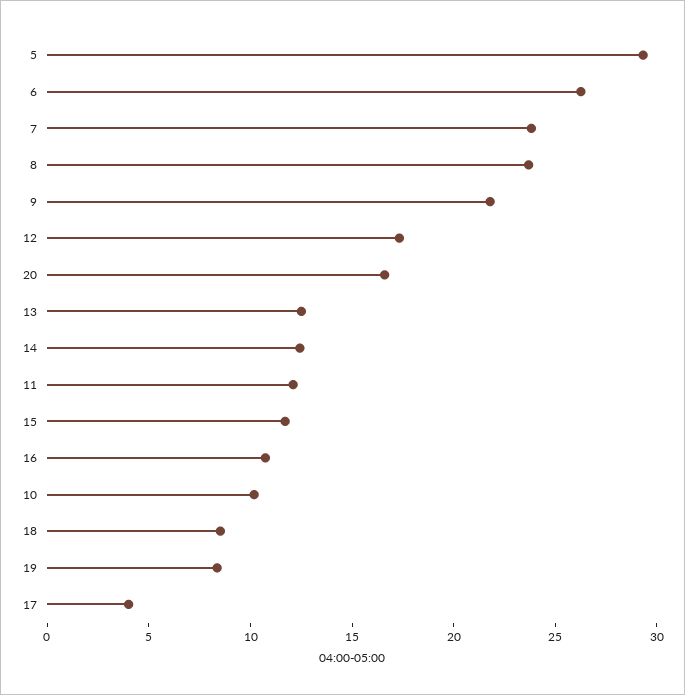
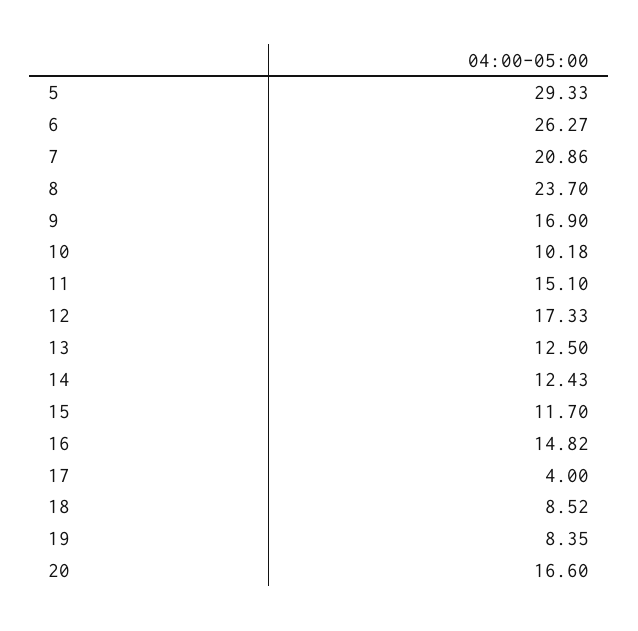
7: 24 -> 20.86
9: 22 -> 16.9
11: 12 -> 15.1
16: 11 -> 14.82

